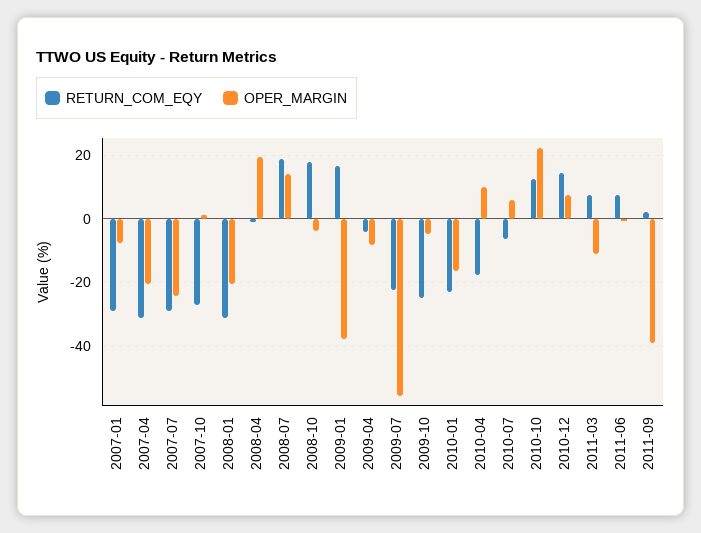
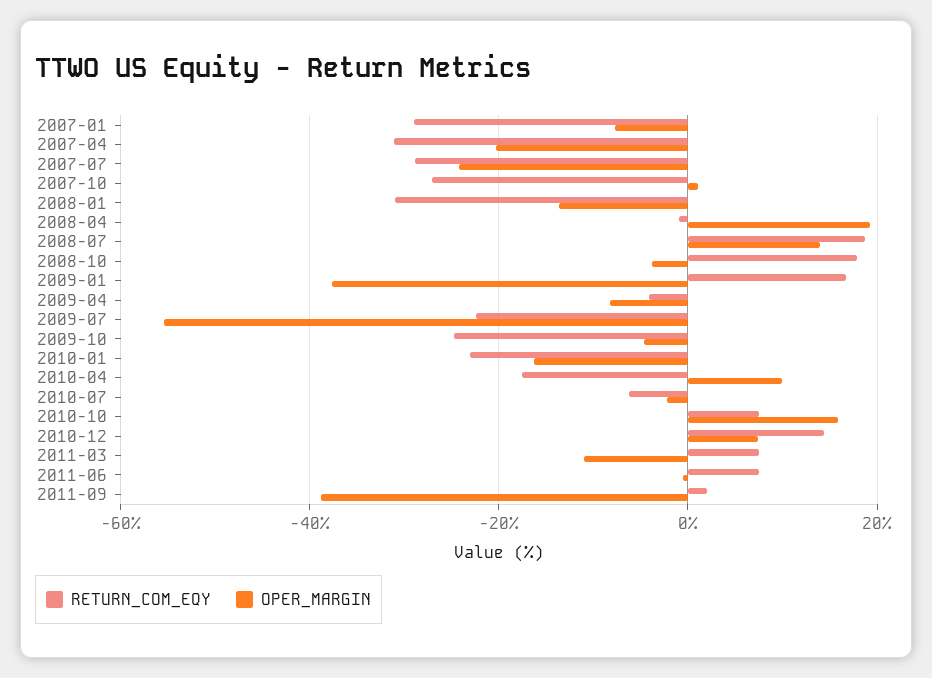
OPER_MARGIN, 2008-01: -20 -> -14
OPER_MARGIN, 2010-07: 6 -> -2
RETURN_COM_EQY, 2010-10: 12 -> 8
OPER_MARGIN, 2010-10: 22 -> 16

